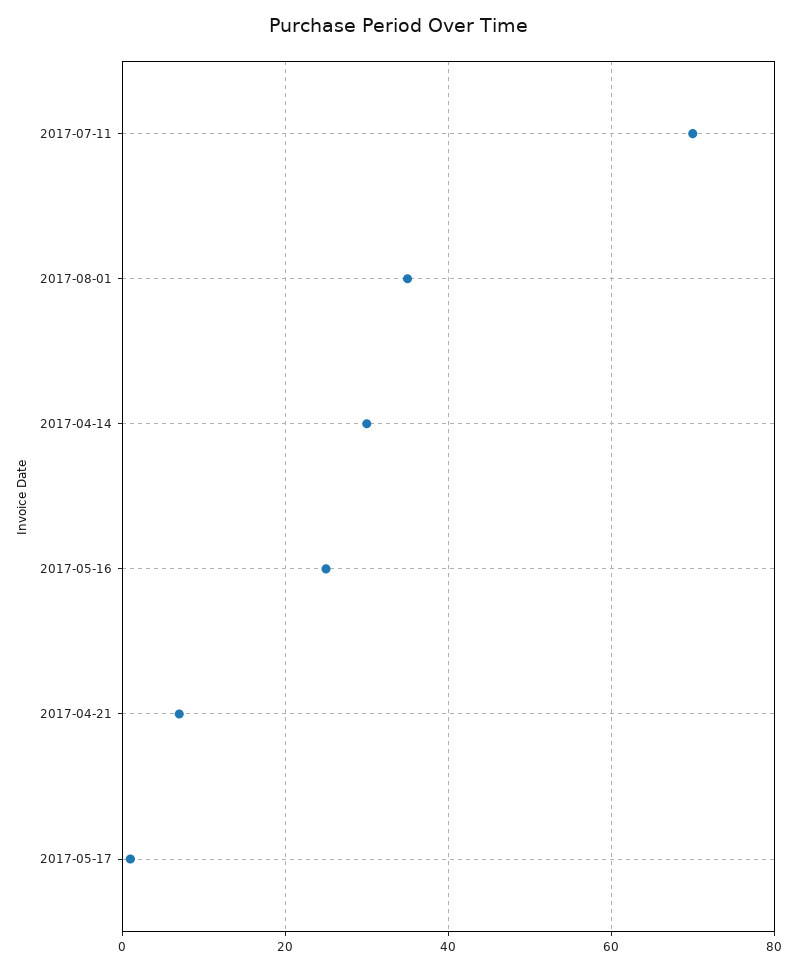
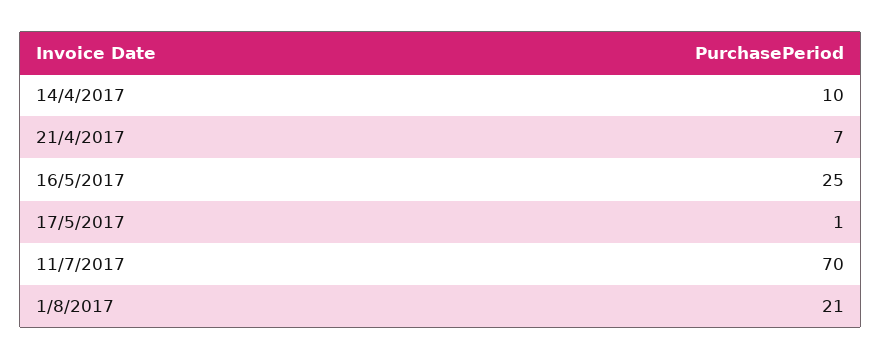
2017-08-01: 35 -> 21
2017-04-14: 30 -> 10

